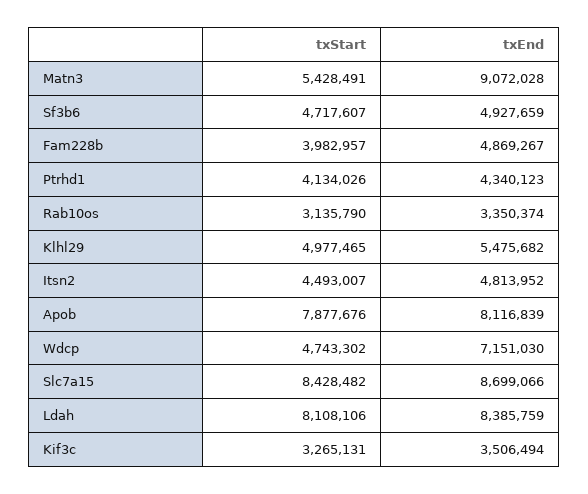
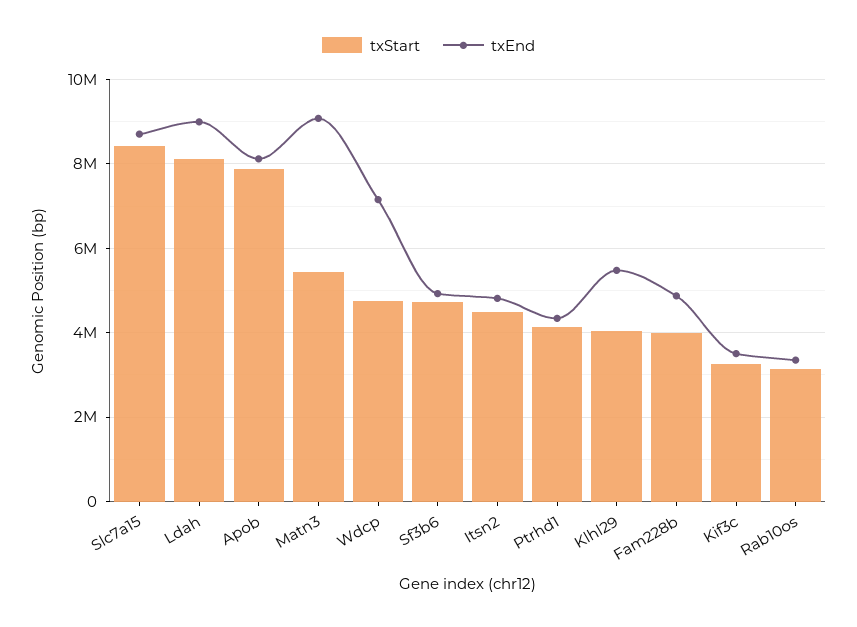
txStart, Klhl29: 4977465 -> 4000000
txEnd, Ldah: 8385759 -> 9000000

